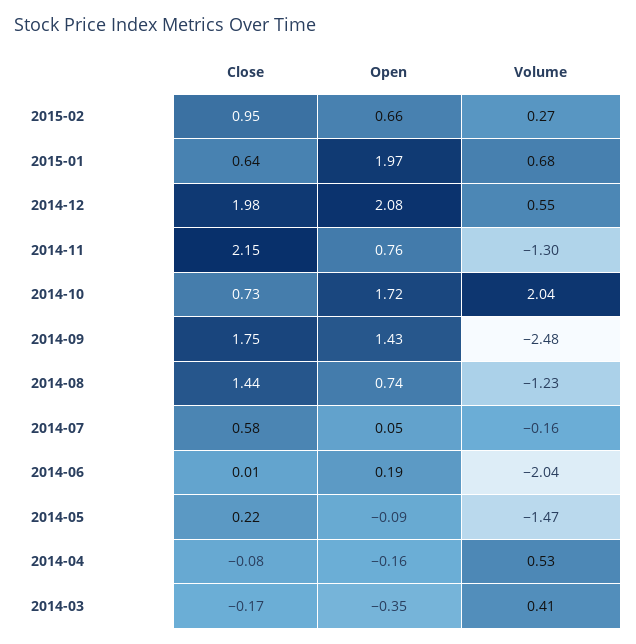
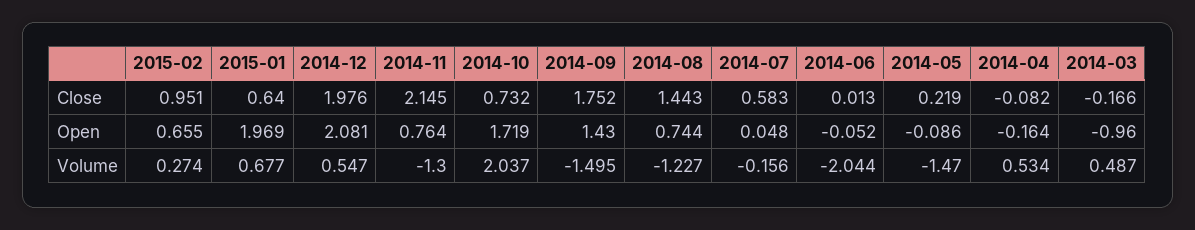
Volume, 2014-09: -2.48 -> -1.495
Open, 2014-06: 0.19 -> -0.052
Open, 2014-03: -0.35 -> -0.96
Volume, 2014-03: 0.41 -> 0.487

